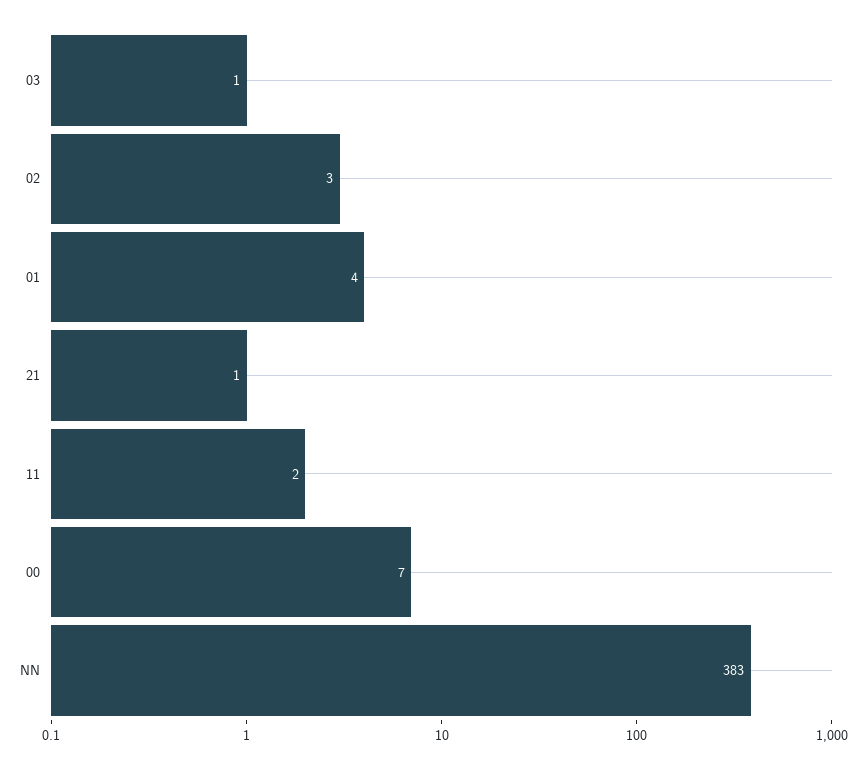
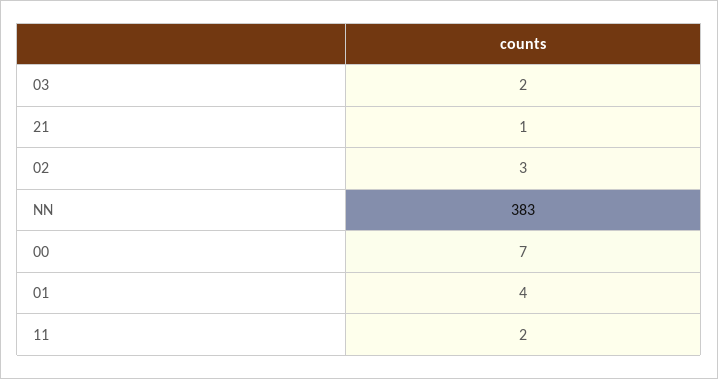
03: 1 -> 2

